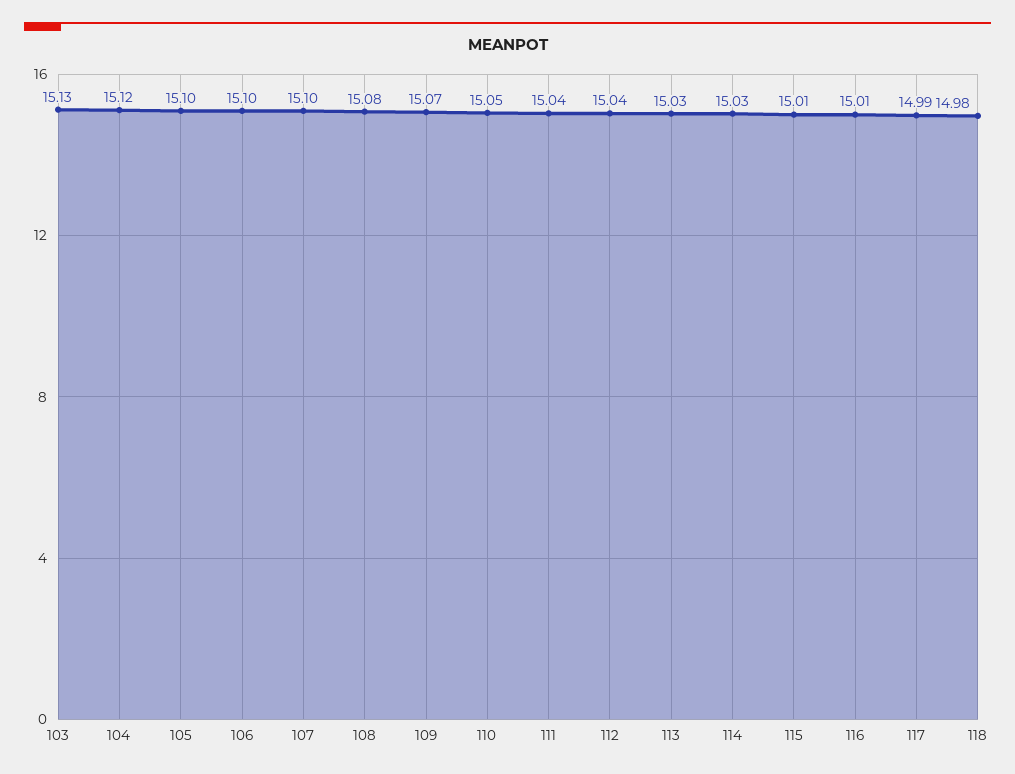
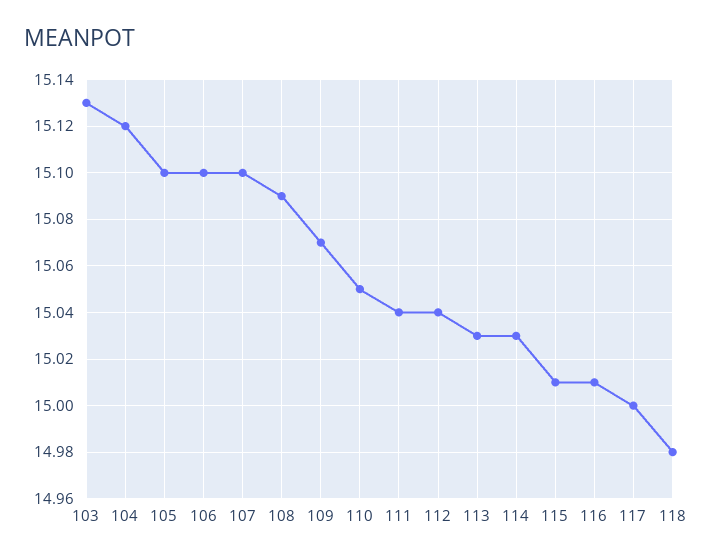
108: 15.08 -> 15.09
117: 14.99 -> 15

